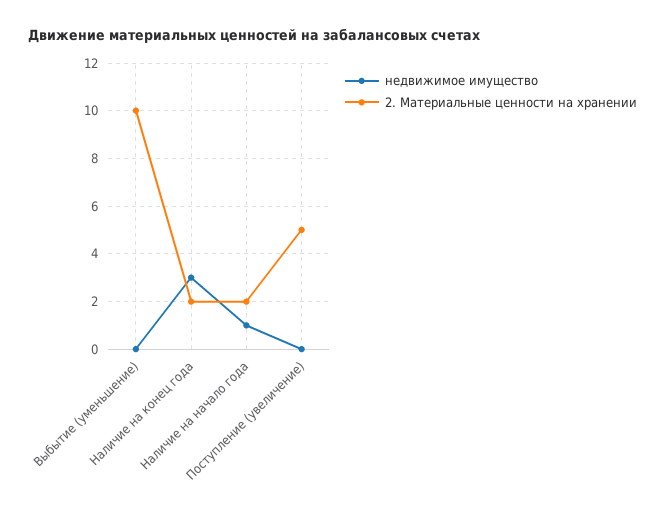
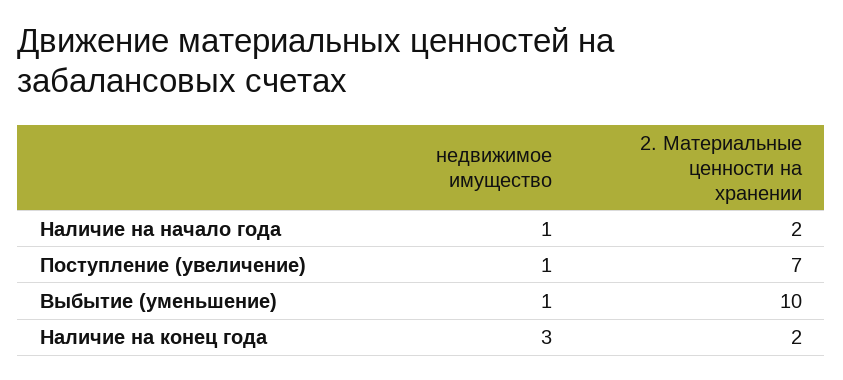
недвижимое имущество, Выбытие (уменьшение): 0 -> 1
недвижимое имущество, Поступление (увеличение): 0 -> 1
2. Материальные ценности на хранении, Поступление (увеличение): 5 -> 7

